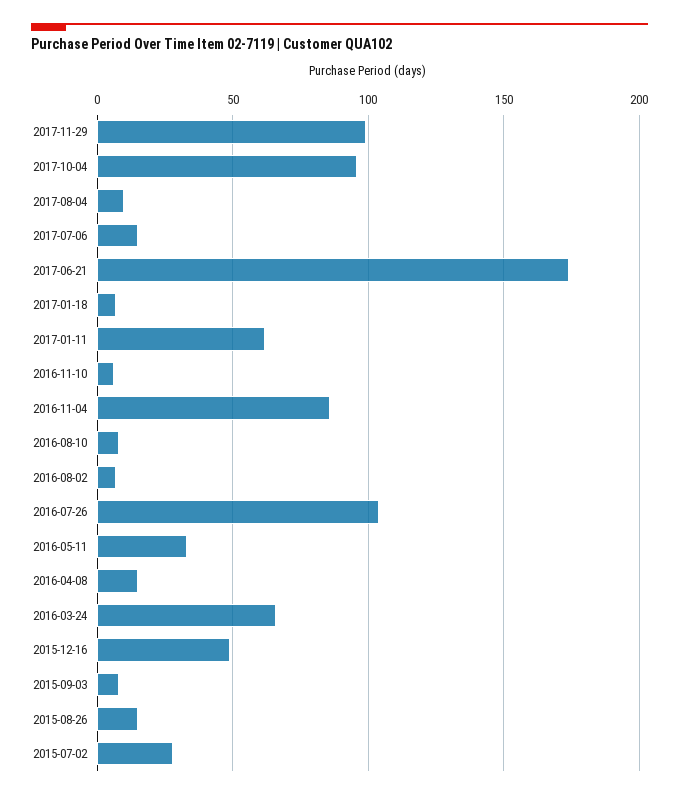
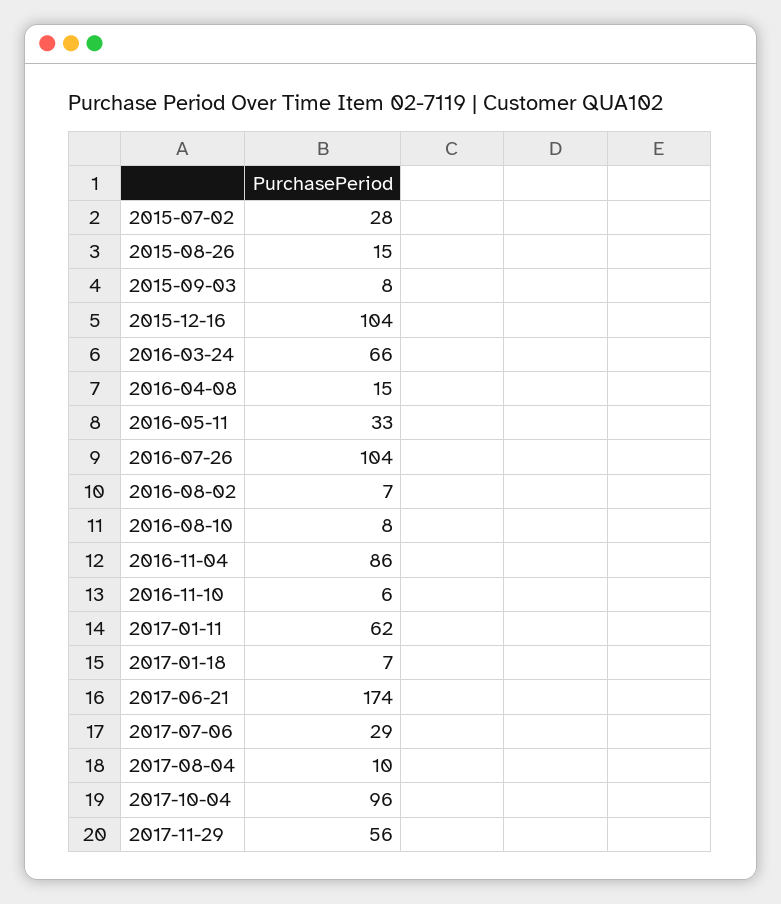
2017-11-29: 100 -> 56
2017-07-06: 15 -> 29
2015-12-16: 50 -> 104

